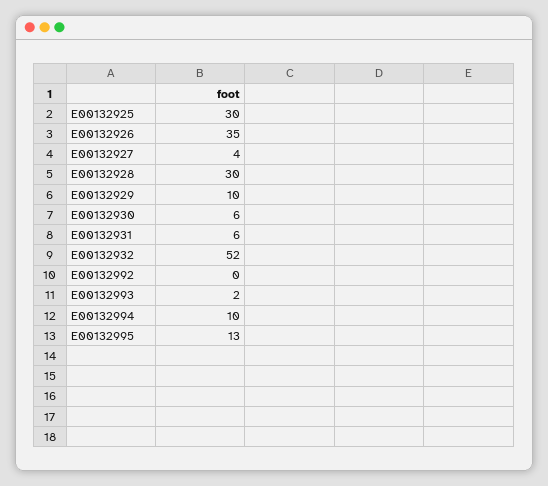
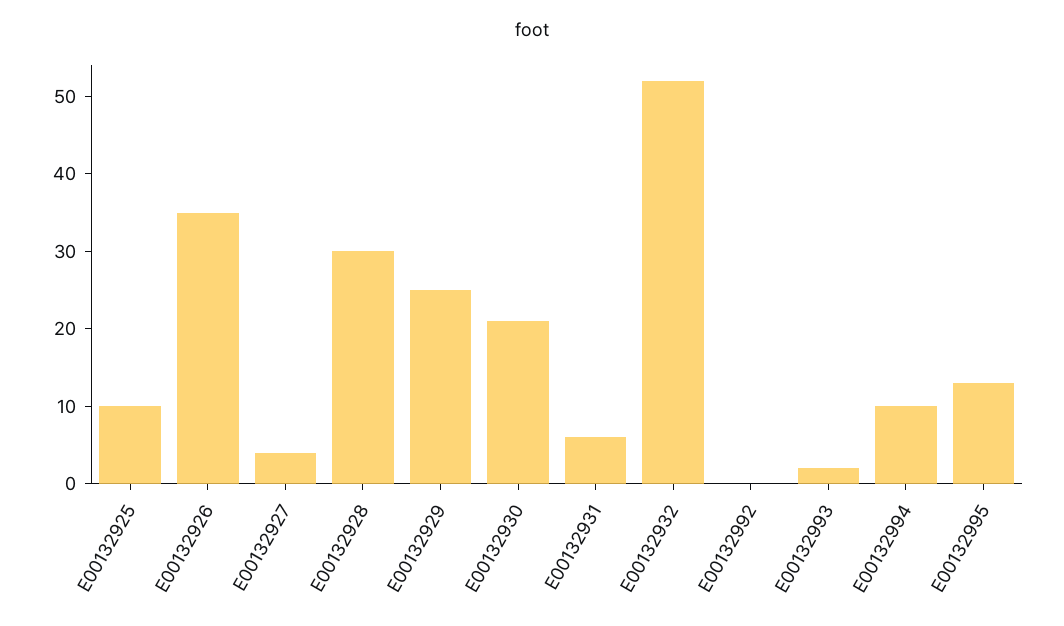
E00132925: 30 -> 10
E00132929: 10 -> 25
E00132930: 6 -> 20

